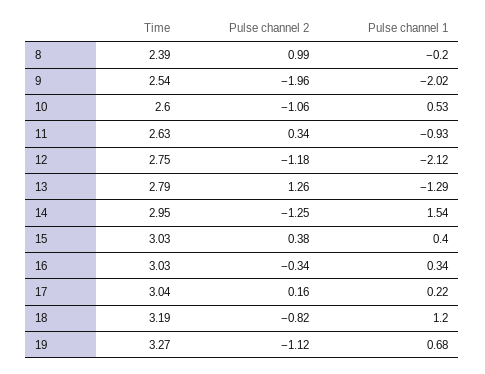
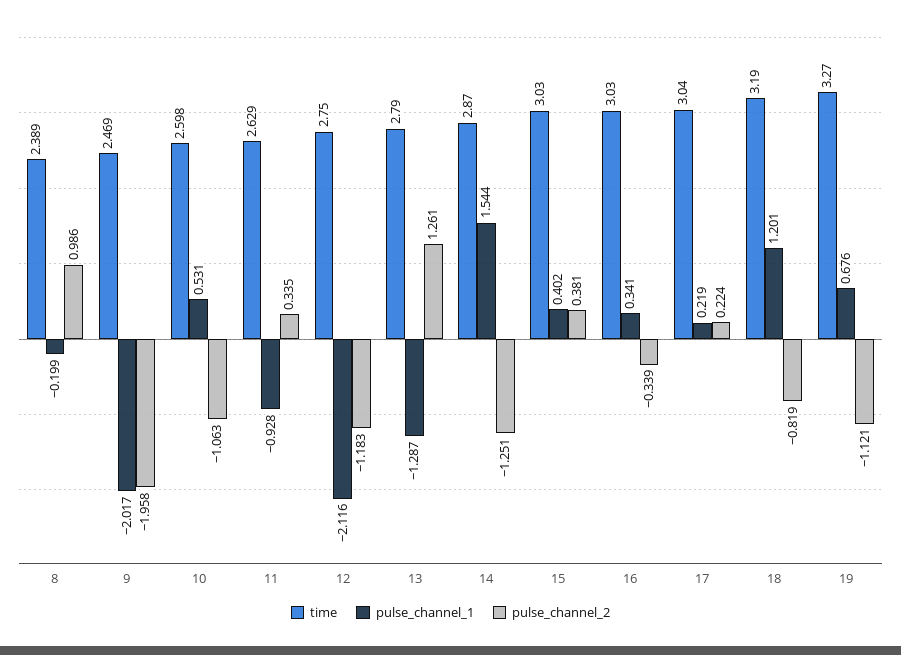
Time, 9: 2.54 -> 2.469
Time, 14: 2.95 -> 2.87
Pulse channel 2, 17: 0.16 -> 0.224

